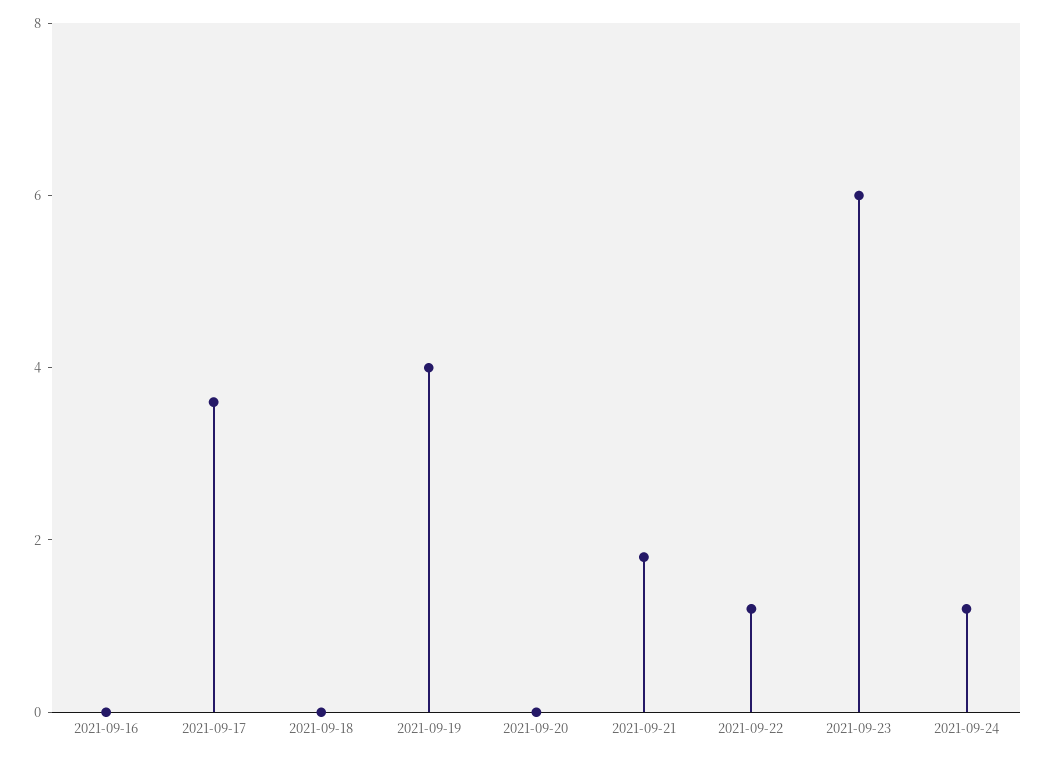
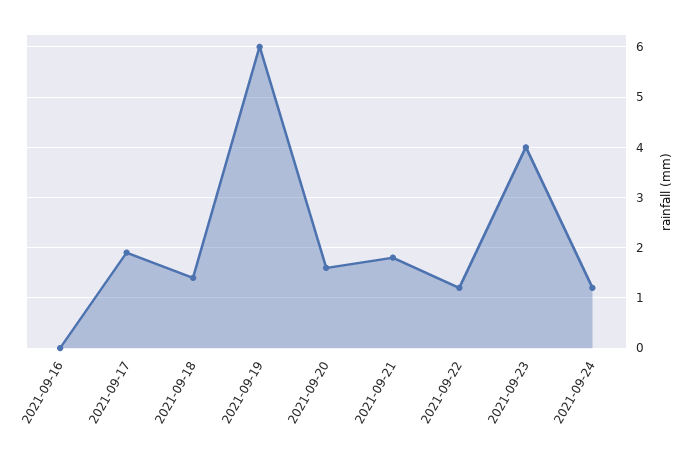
2021-09-17: 3.5 -> 2
2021-09-18: 0 -> 1.5
2021-09-19: 4 -> 6
2021-09-20: 0 -> 1.5
2021-09-23: 6 -> 4

